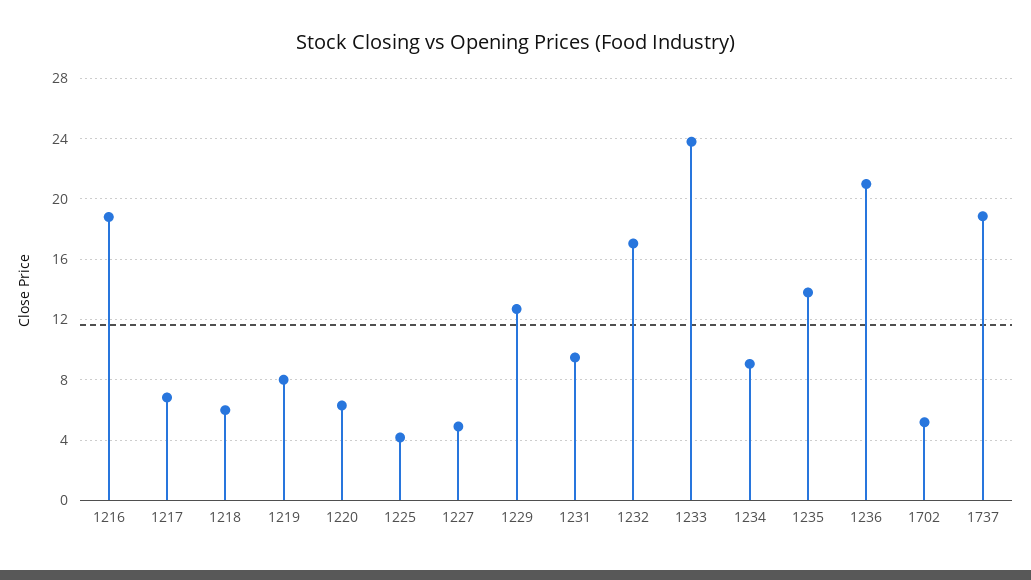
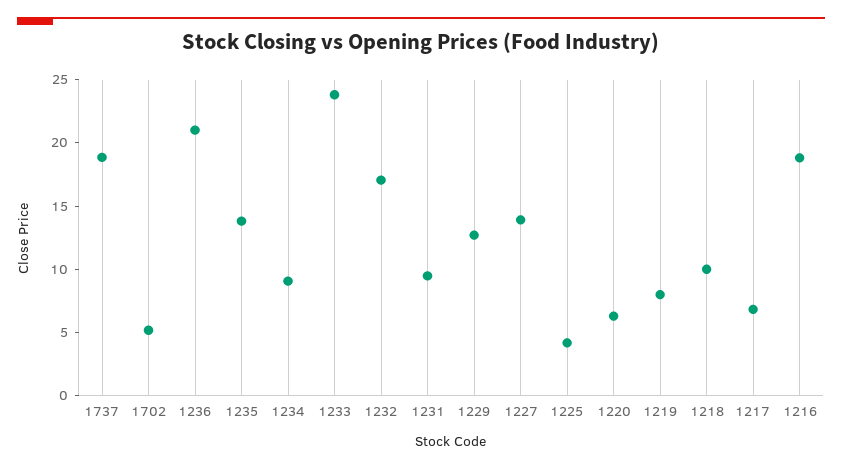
1218: 6 -> 10
1227: 5 -> 14

